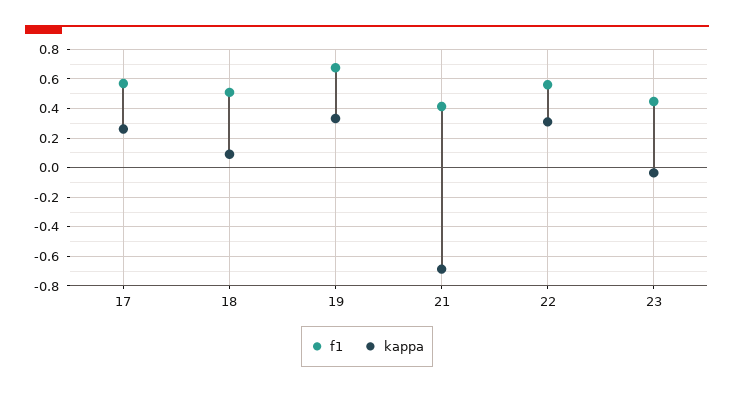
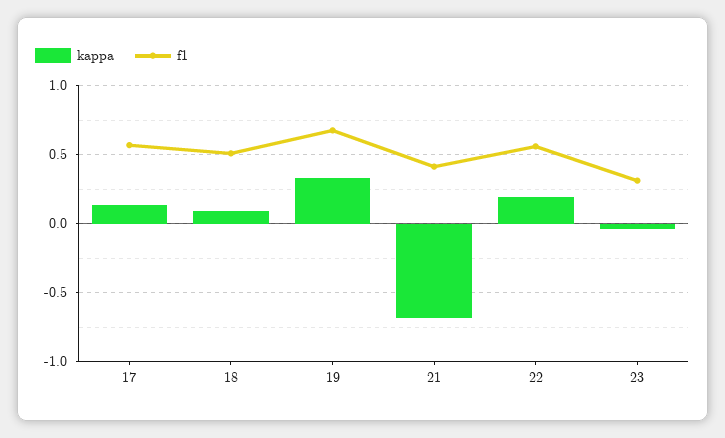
kappa, 17: 0.25 -> 0.15
kappa, 22: 0.3 -> 0.2
f1, 23: 0.45 -> 0.3

